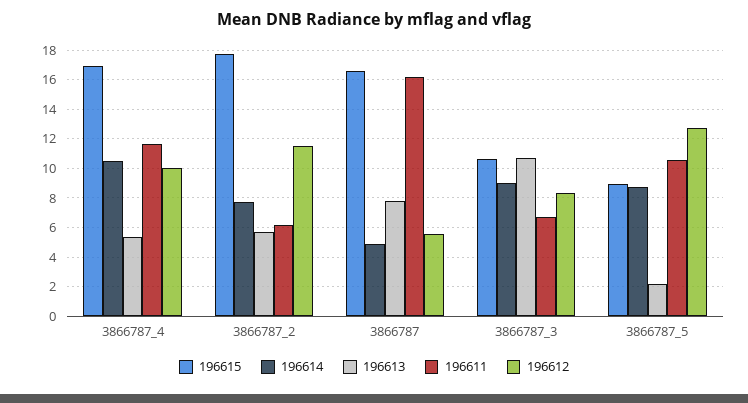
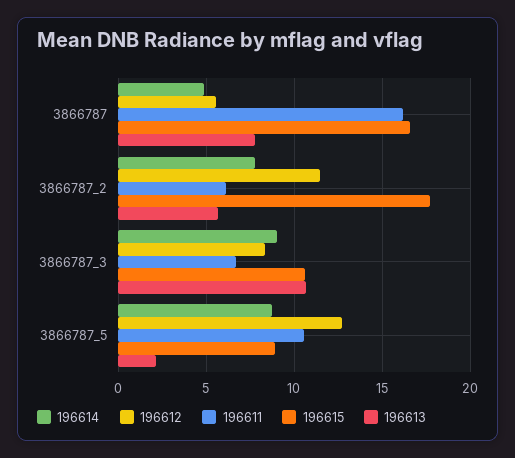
196615, 3866787_4: 17 -> none
196614, 3866787_4: 10.5 -> none
196613, 3866787_4: 5.5 -> none
196611, 3866787_4: 11.5 -> none
196612, 3866787_4: 10 -> none

